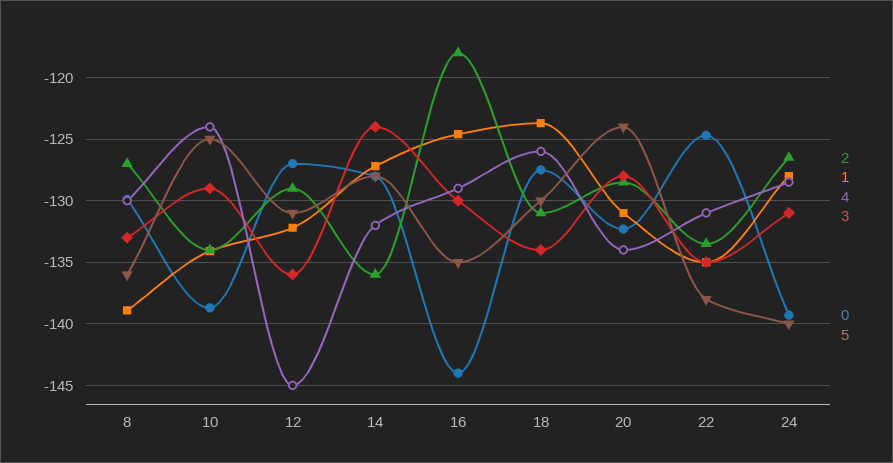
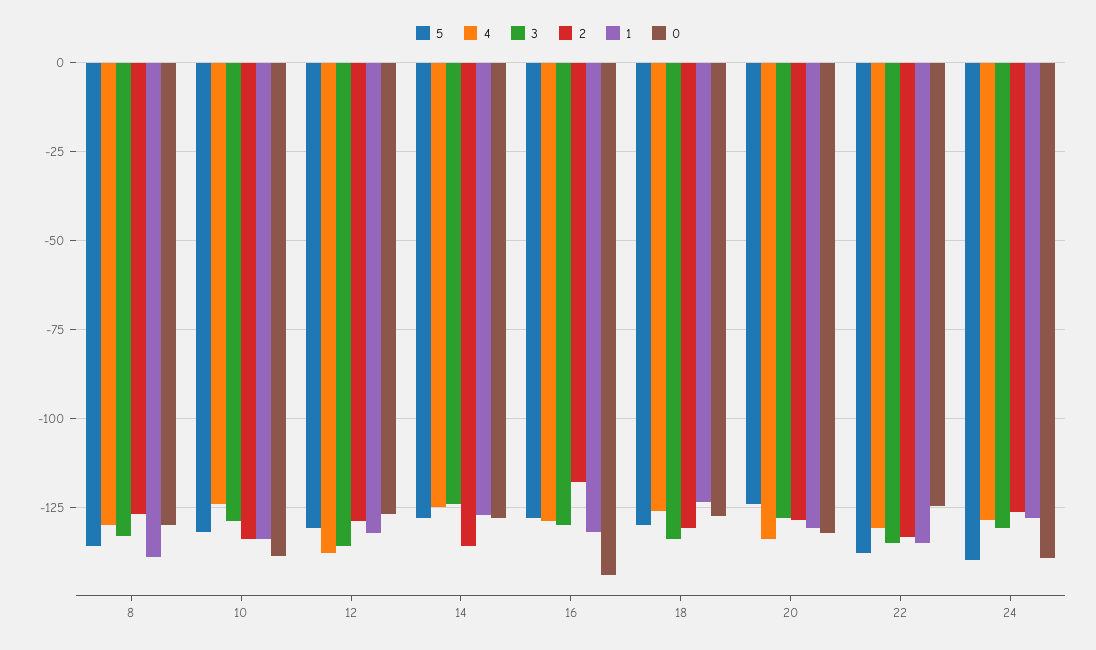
5, 10: -125 -> -132.5
4, 12: -145 -> -137.5
4, 14: -132 -> -125
1, 16: -124.5 -> -132.5
5, 16: -135 -> -127.5

